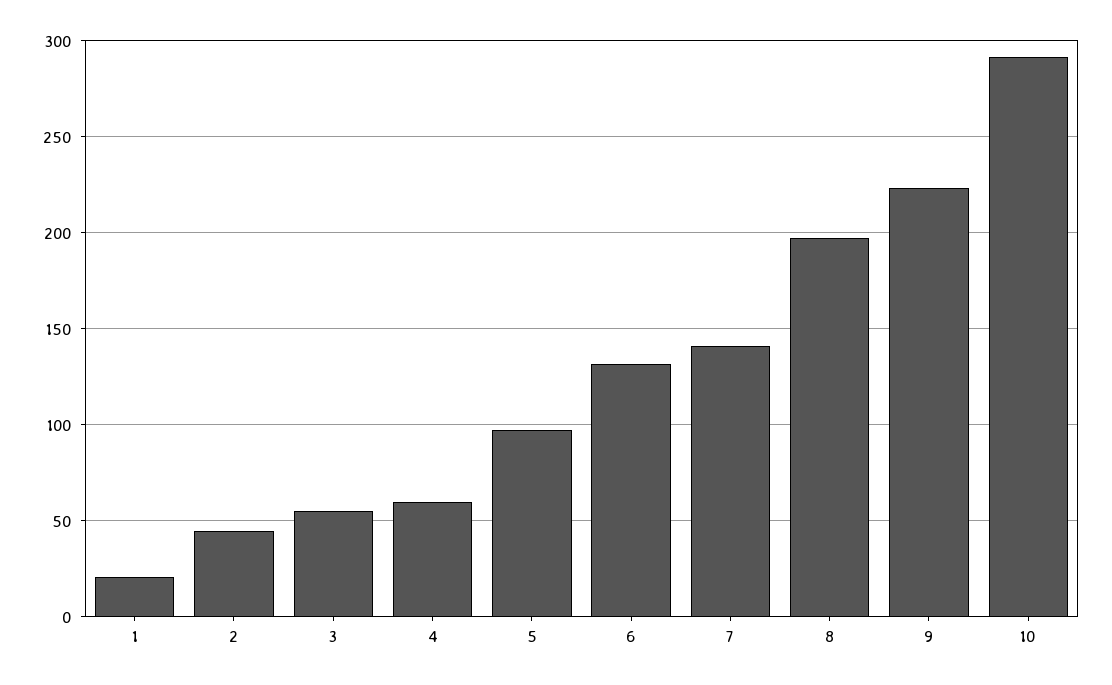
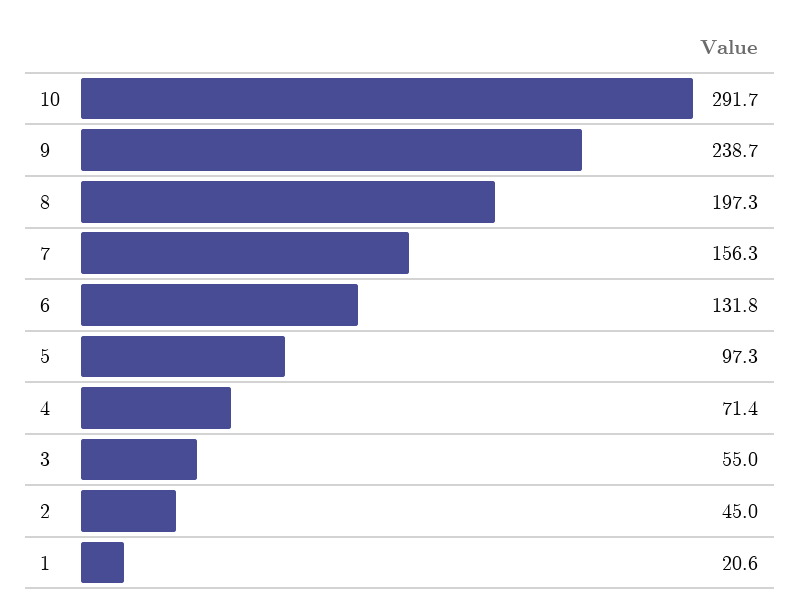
4: 60 -> 71.4
7: 140 -> 156.3
9: 225 -> 238.7

